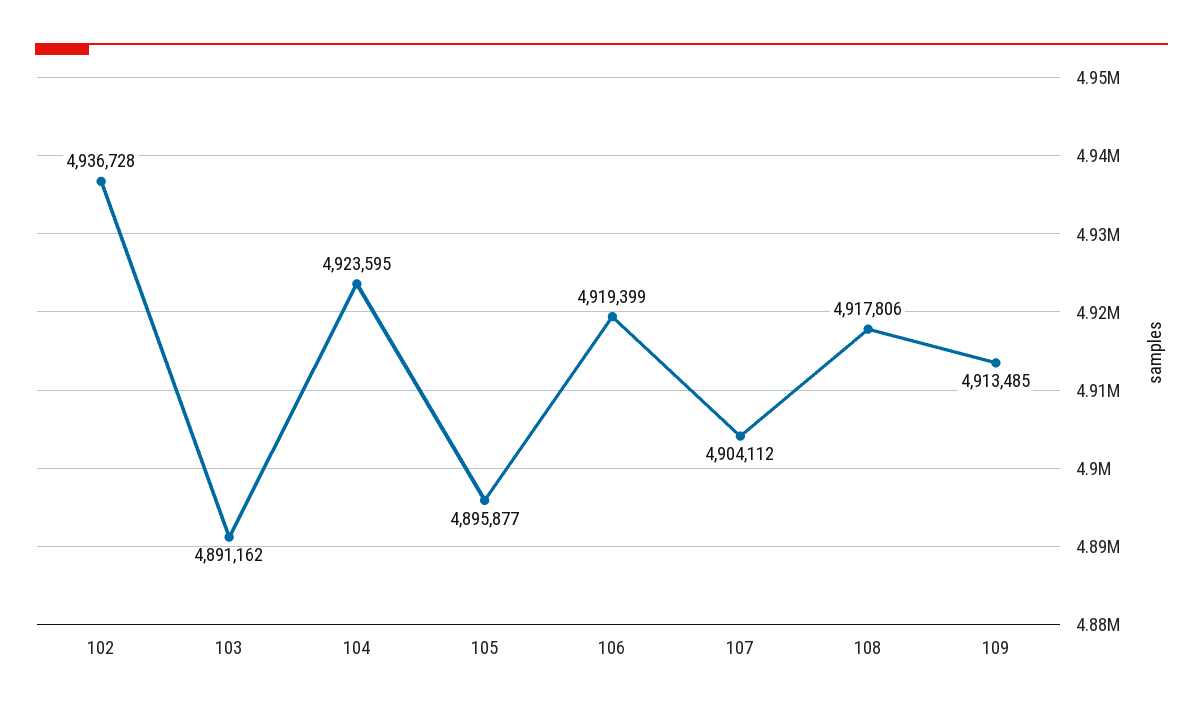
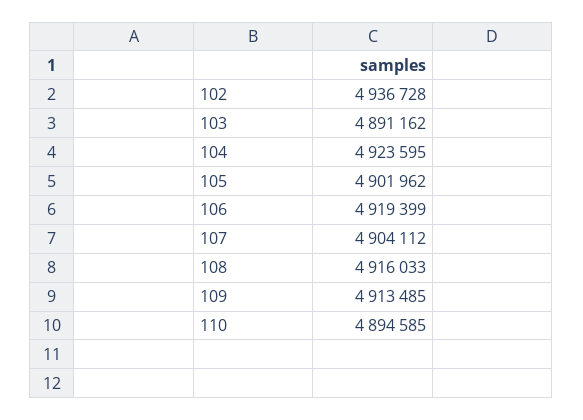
105: 4895877 -> 4901962
108: 4917806 -> 4916033
110: none -> 4894585

